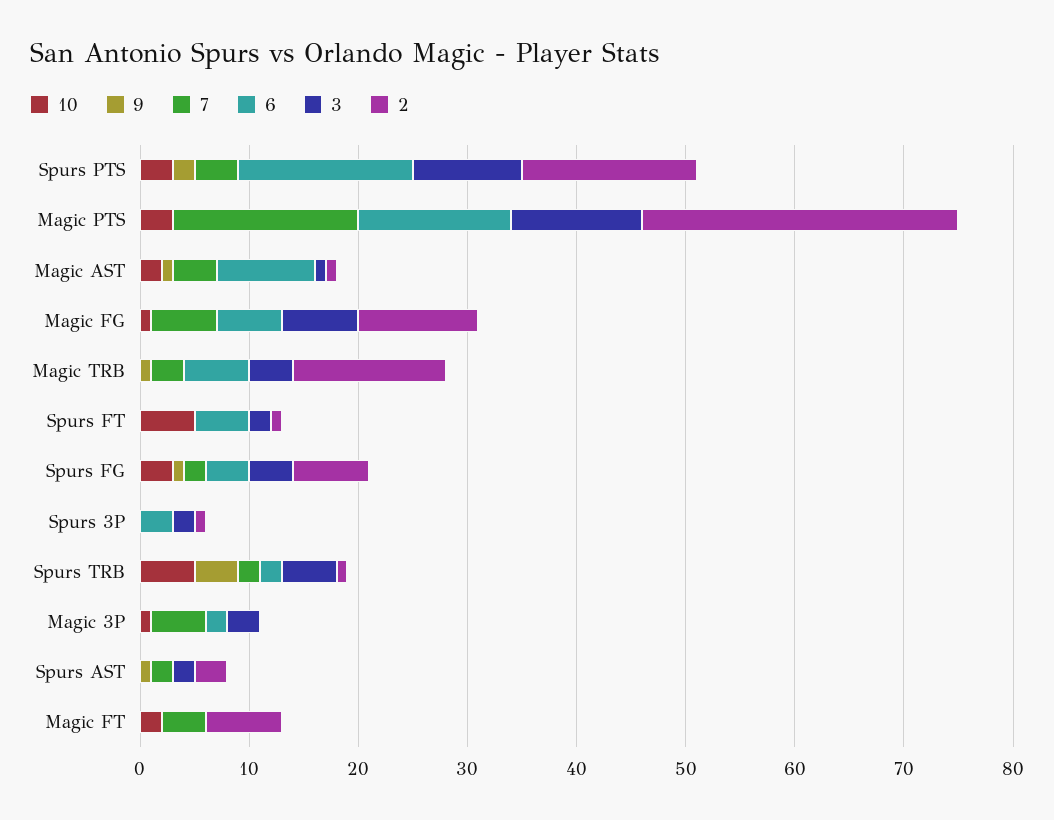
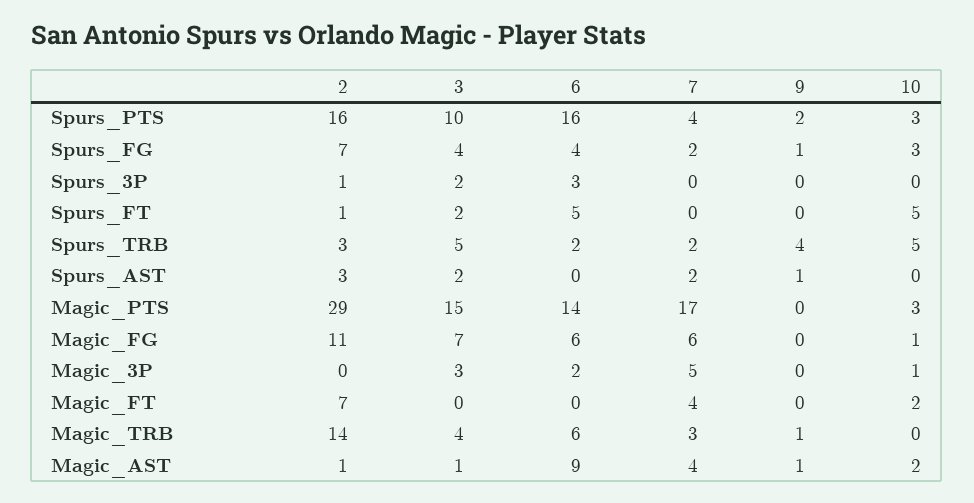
3, Magic PTS: 12 -> 15
2, Spurs TRB: 1 -> 3

